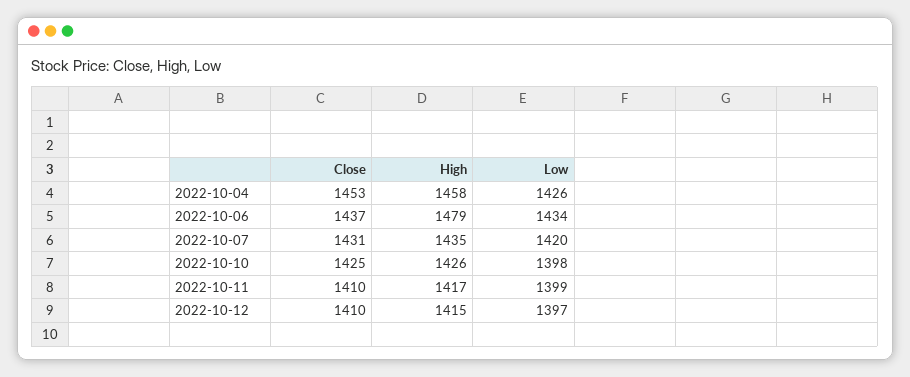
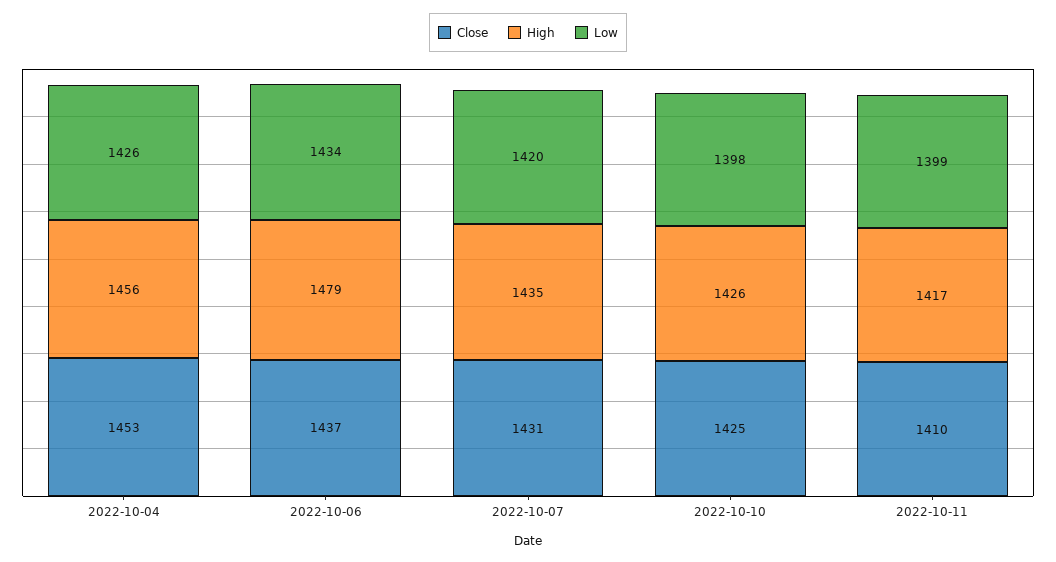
High, 2022-10-04: 1458 -> 1456
Close, 2022-10-12: 1410 -> none
High, 2022-10-12: 1415 -> none
Low, 2022-10-12: 1397 -> none

